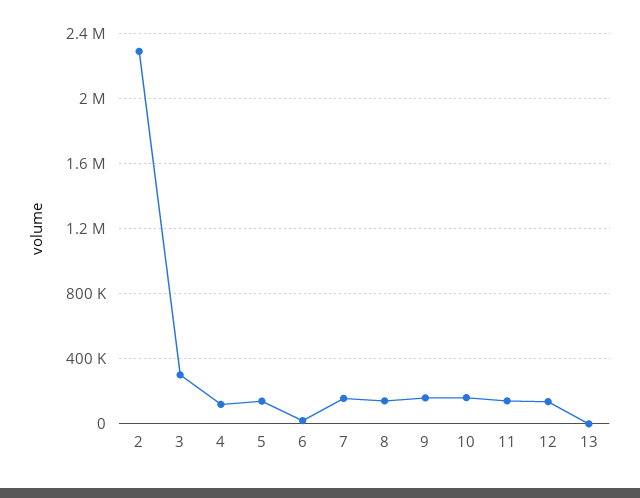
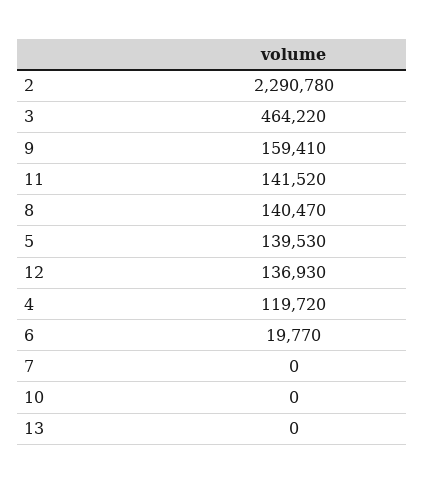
3: 300000 -> 464220
7: 150000 -> 0
10: 150000 -> 0

